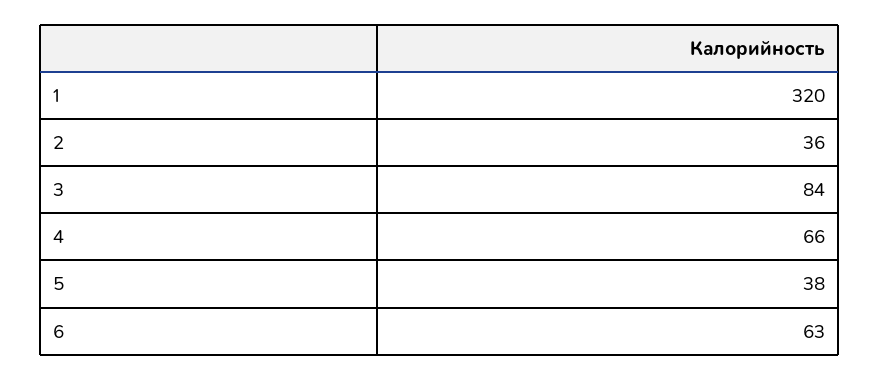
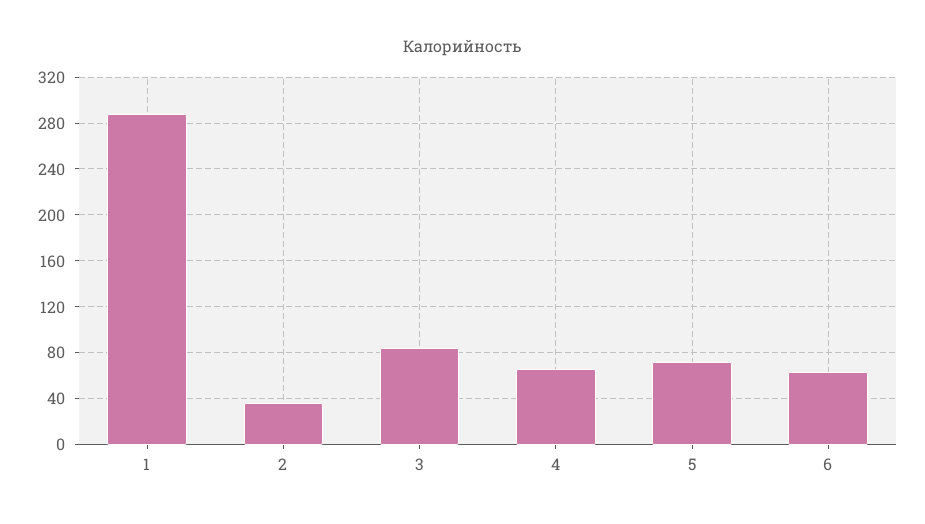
1: 320 -> 290
5: 38 -> 70

